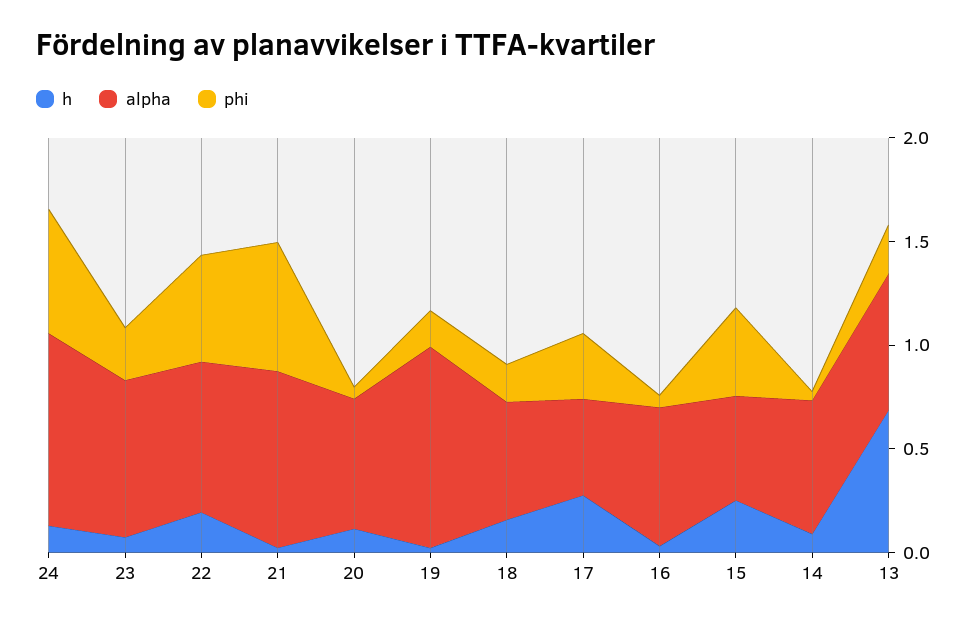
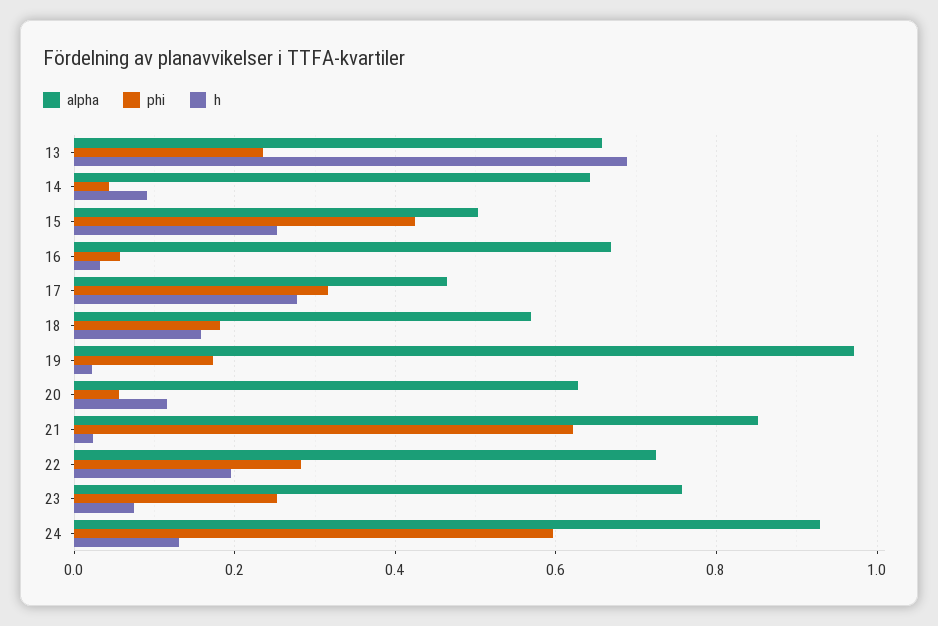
phi, 22: 0.5 -> 0.28

